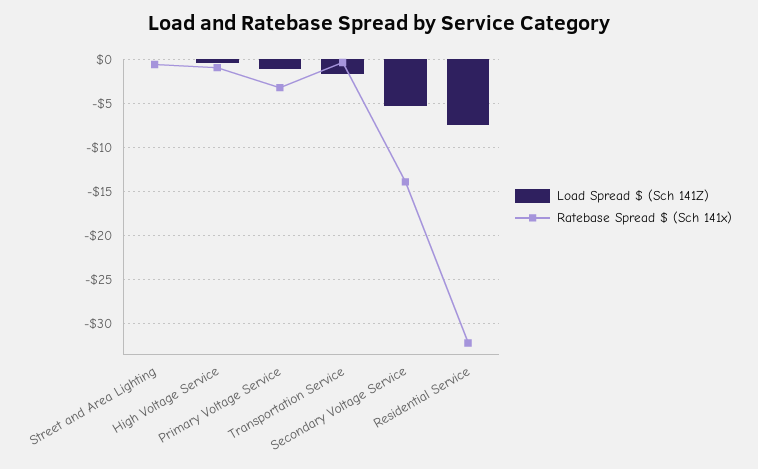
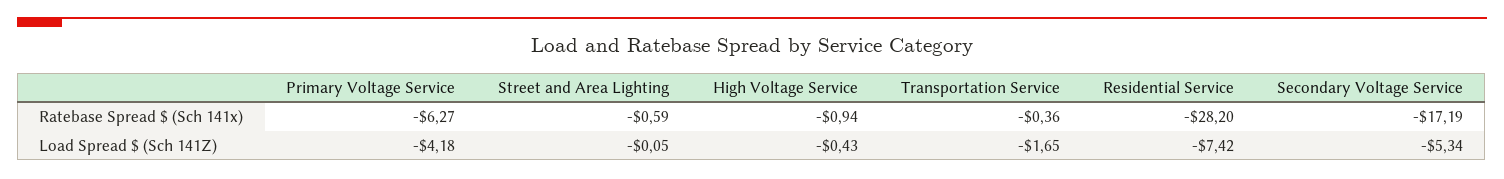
Load Spread $ (Sch 141Z), Primary Voltage Service: -1 -> -4.18
Ratebase Spread $ (Sch 141x), Primary Voltage Service: -3 -> -6.27
Ratebase Spread $ (Sch 141x), Secondary Voltage Service: -14 -> -17.19
Ratebase Spread $ (Sch 141x), Residential Service: -32 -> -28.2

